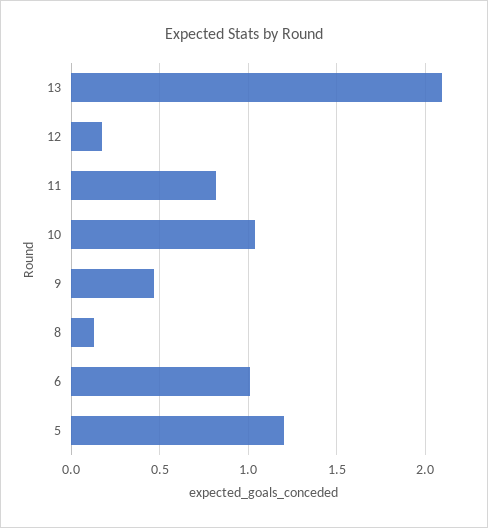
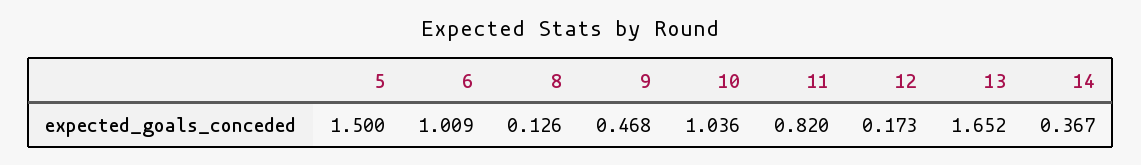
13: 2.1 -> 1.652
5: 1.2 -> 1.5
14: none -> 0.367

